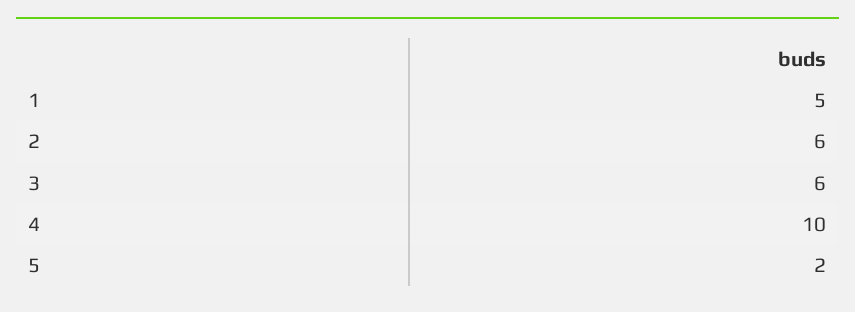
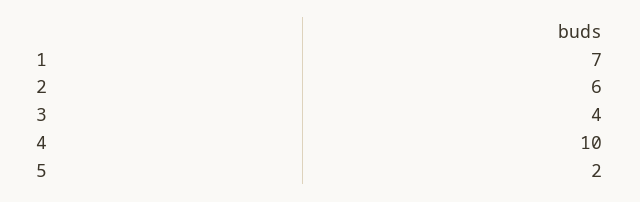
1: 5 -> 7
3: 6 -> 4

